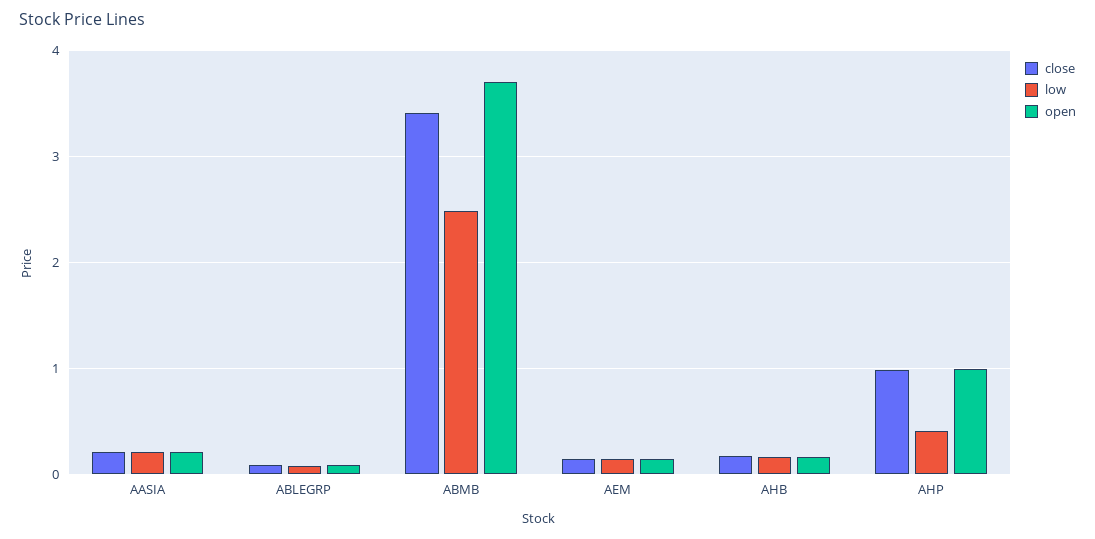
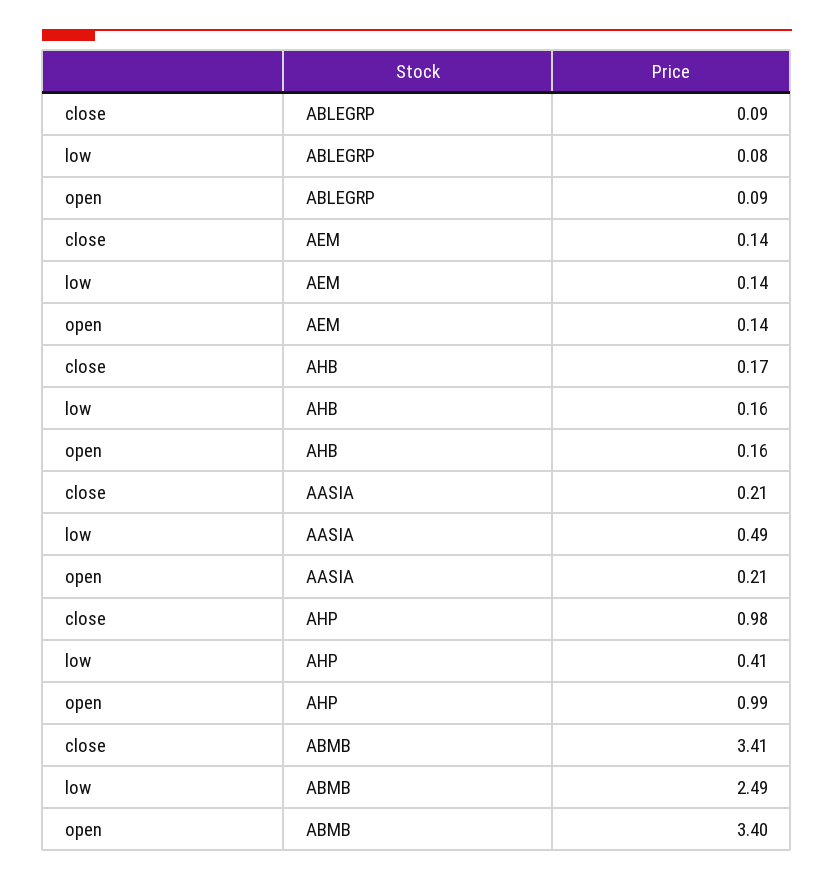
low, AASIA: 0.2 -> 0.49
open, ABMB: 3.7 -> 3.4

